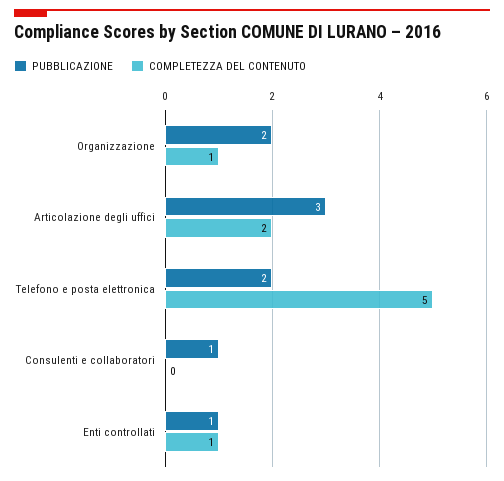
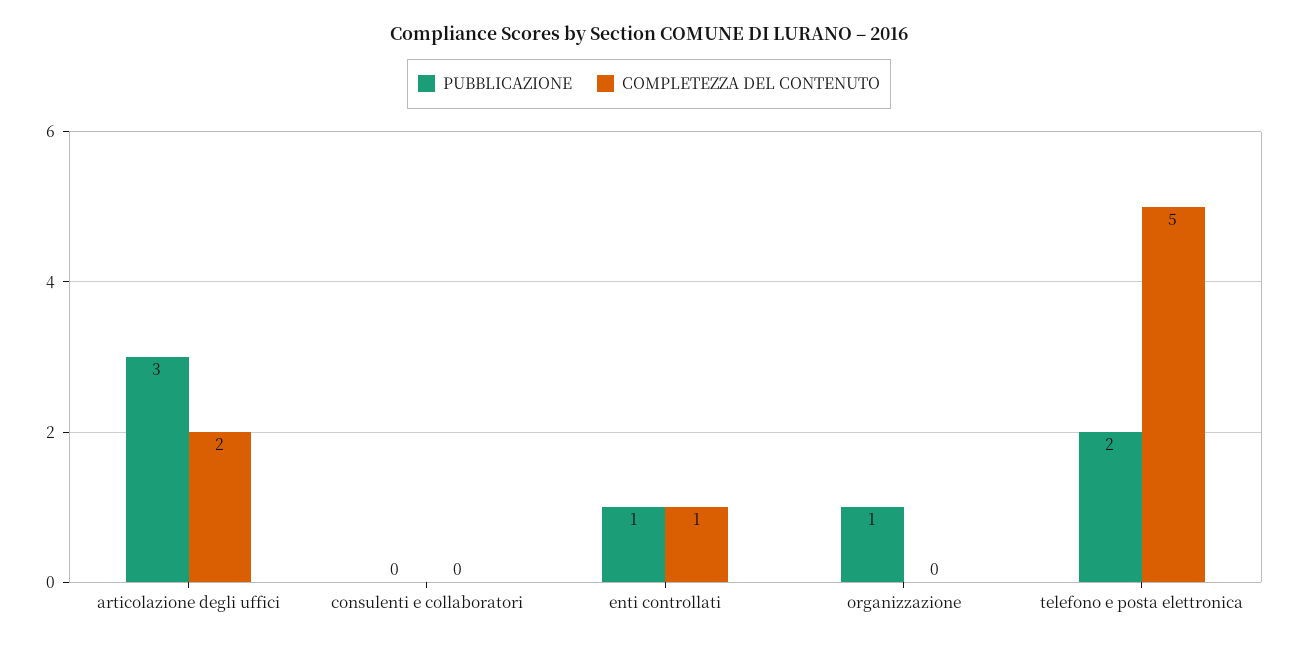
PUBBLICAZIONE, Organizzazione: 2 -> 1
COMPLETEZZA DEL CONTENUTO, Organizzazione: 1 -> 0
PUBBLICAZIONE, Consulenti e collaboratori: 1 -> 0

